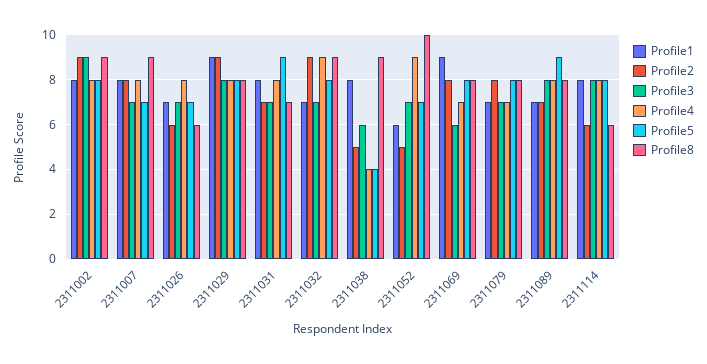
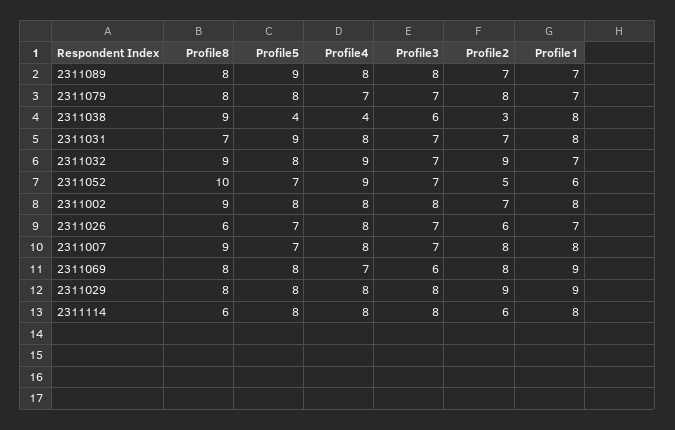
Profile2, 2311002: 9 -> 7
Profile3, 2311002: 9 -> 8
Profile2, 2311038: 5 -> 3

